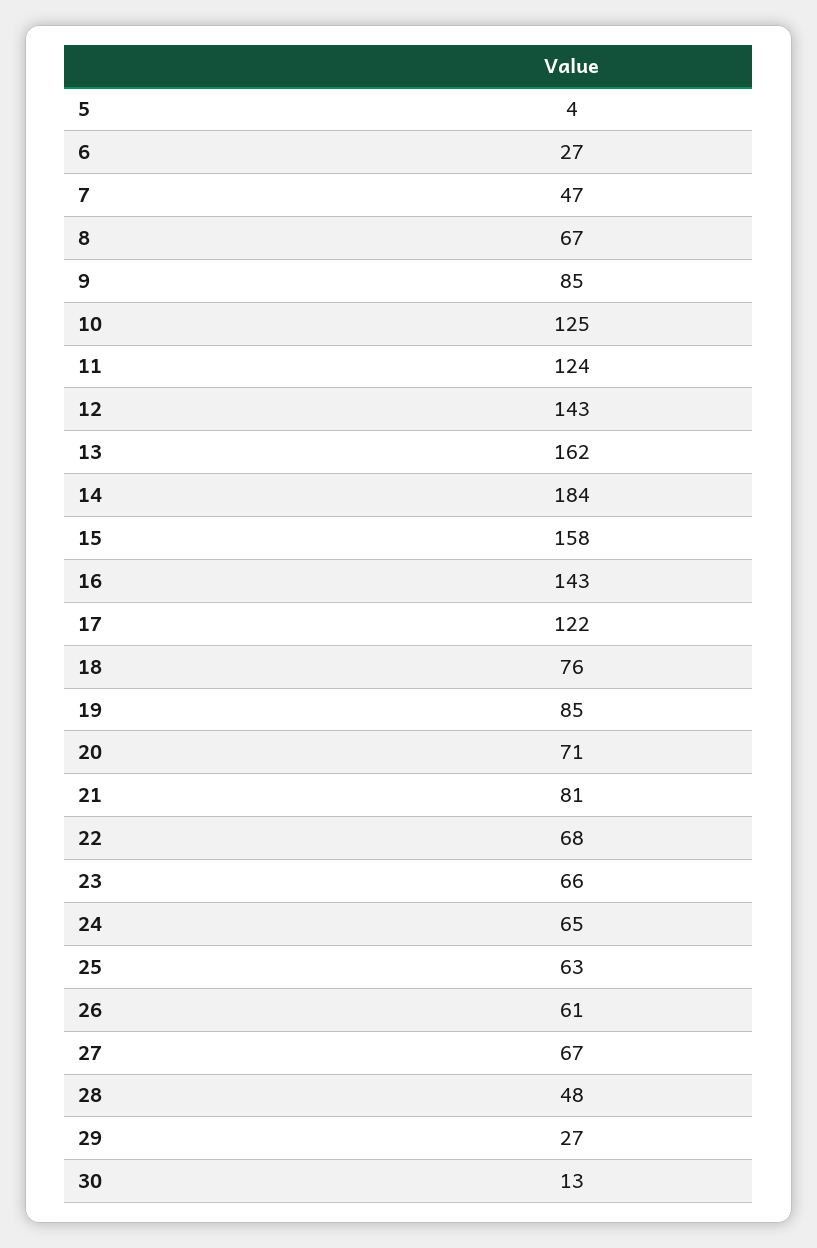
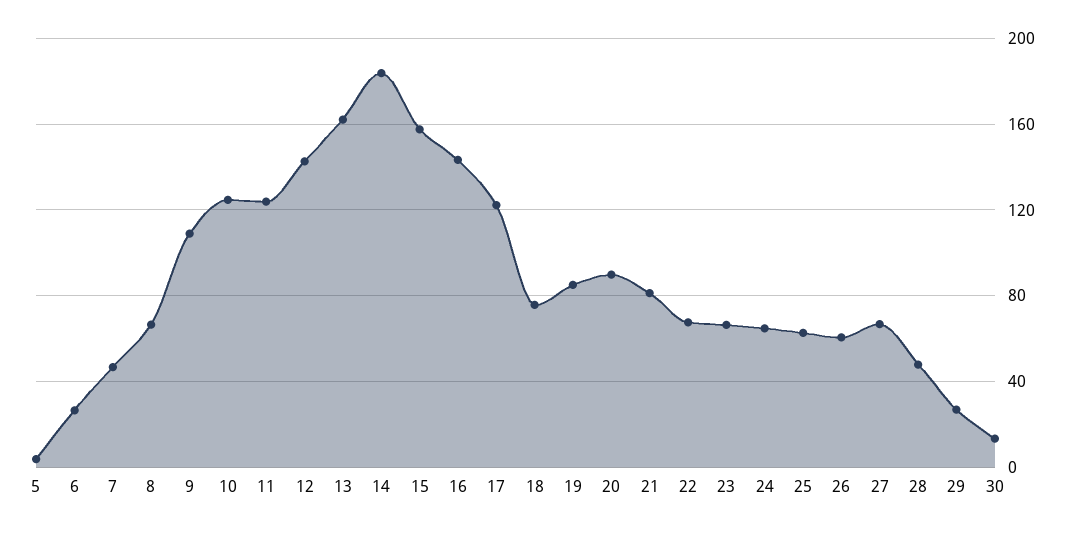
9: 85 -> 110
20: 71 -> 90

